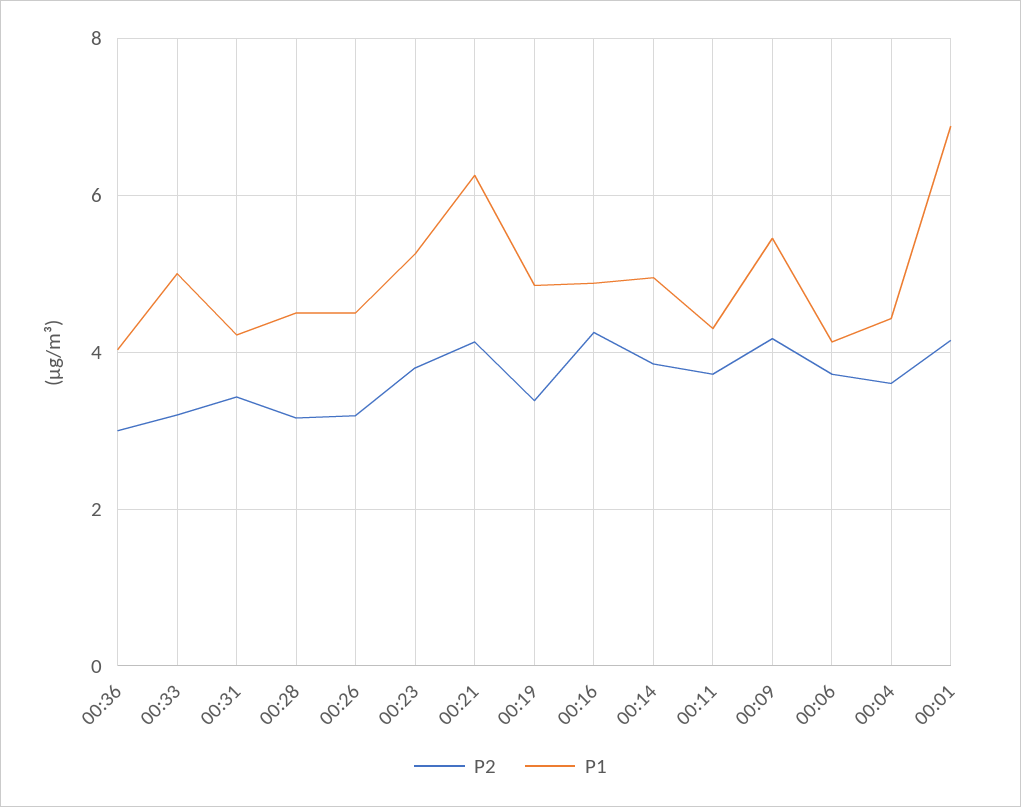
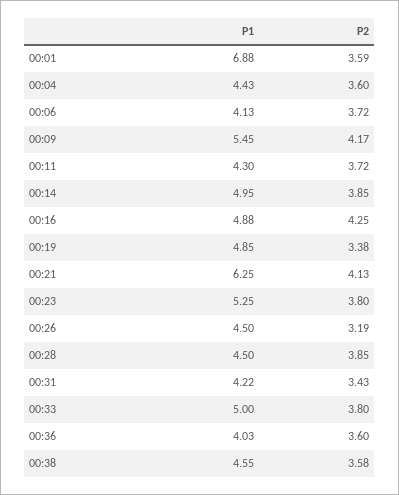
P2, 00:36: 3 -> 3.6
P2, 00:33: 3.2 -> 3.8
P2, 00:28: 3.2 -> 3.85
P2, 00:01: 4.2 -> 3.59
P1, 00:38: none -> 4.55
P2, 00:38: none -> 3.58

